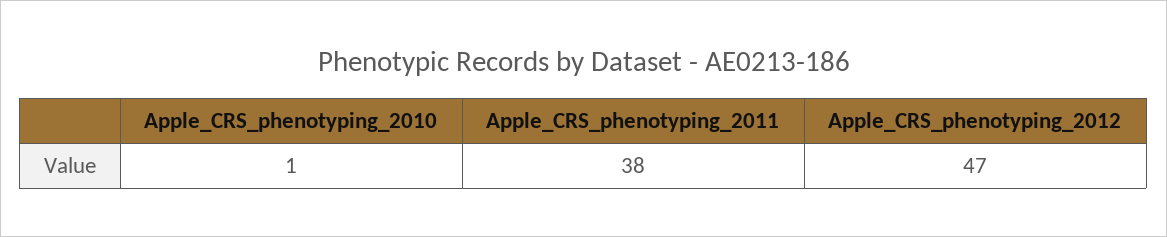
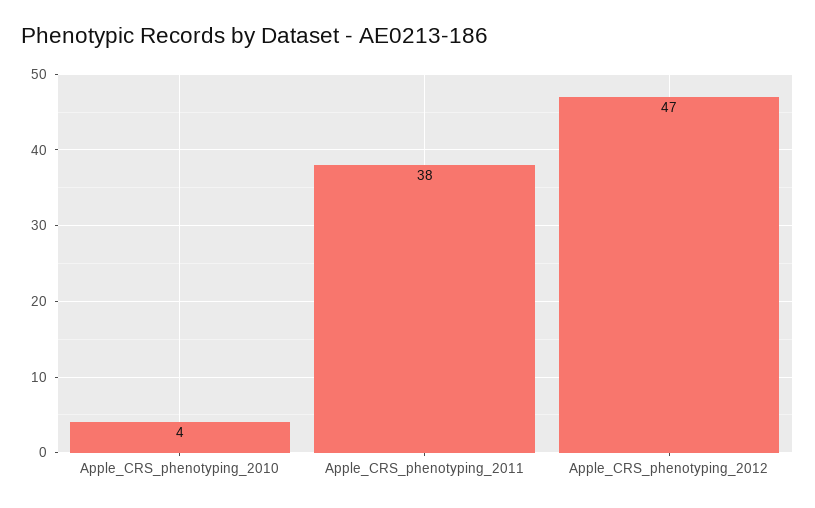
Apple_CRS_phenotyping_2010: 1 -> 4

